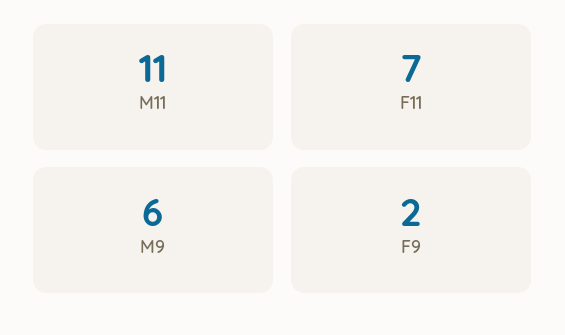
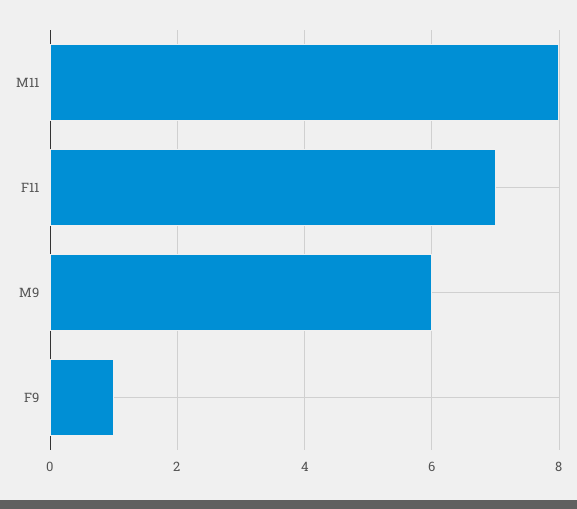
M11: 11 -> 8
F9: 2 -> 1

